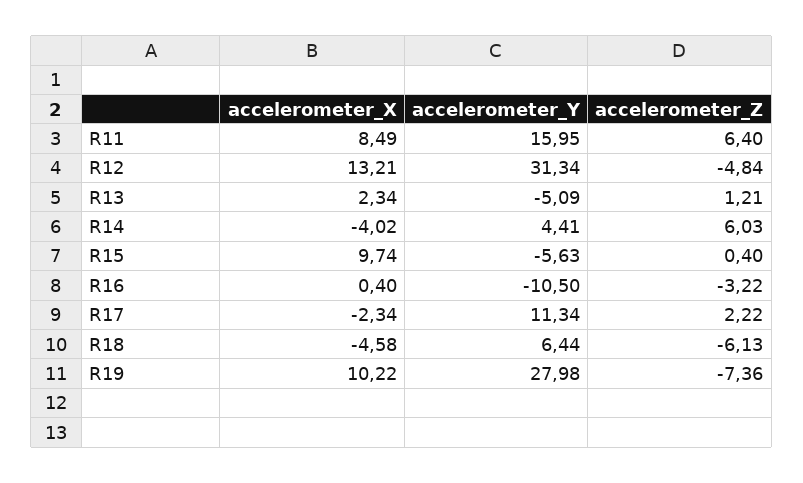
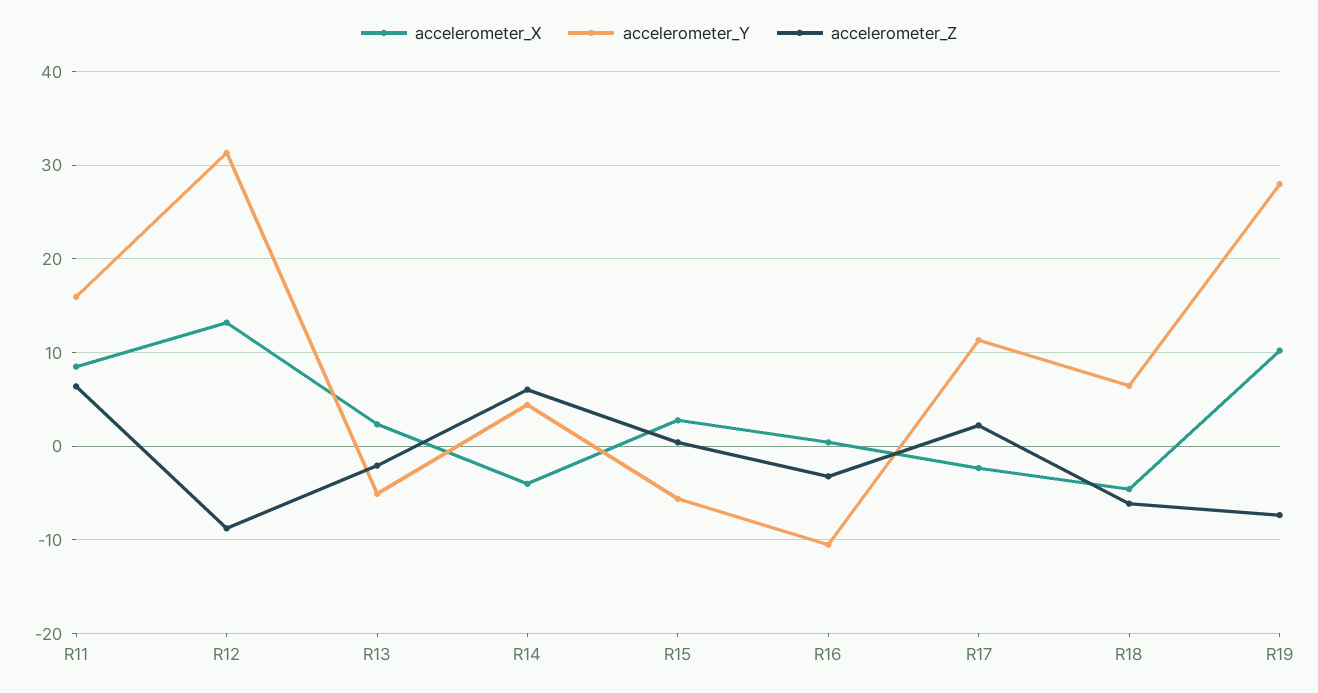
accelerometer_Z, R12: -4.84 -> -9
accelerometer_Z, R13: 1.21 -> -2
accelerometer_X, R15: 9.74 -> 3

